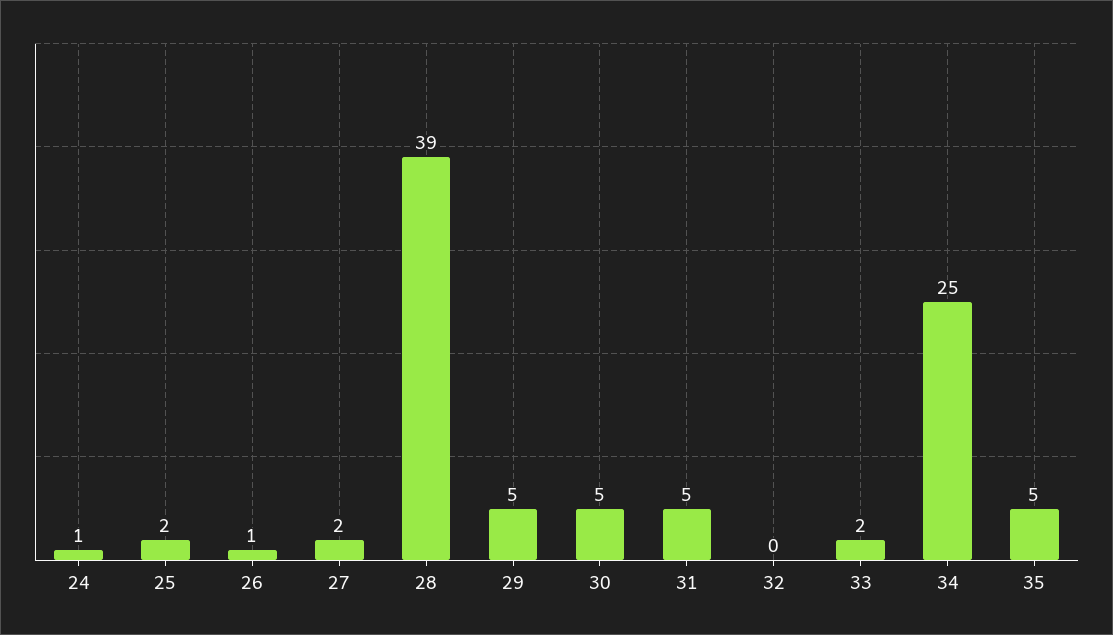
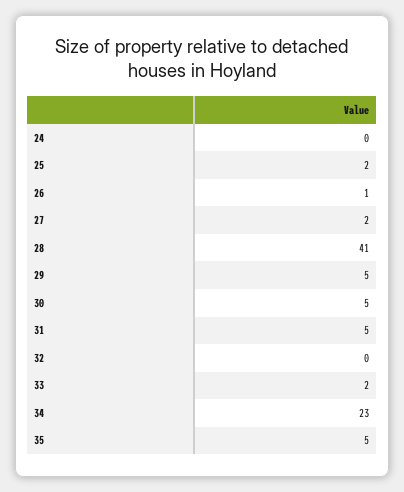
24: 1 -> 0
28: 39 -> 41
34: 25 -> 23

